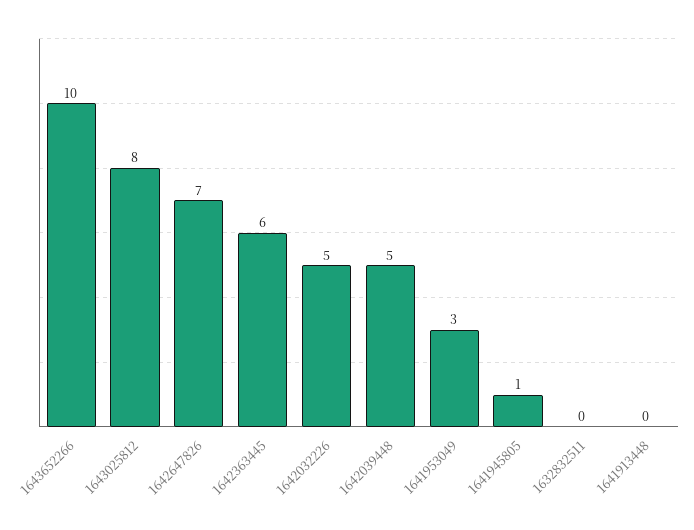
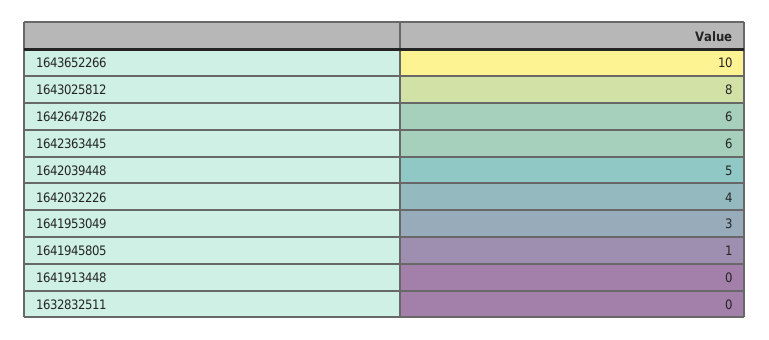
1642647826: 7 -> 6
1642032226: 5 -> 4

